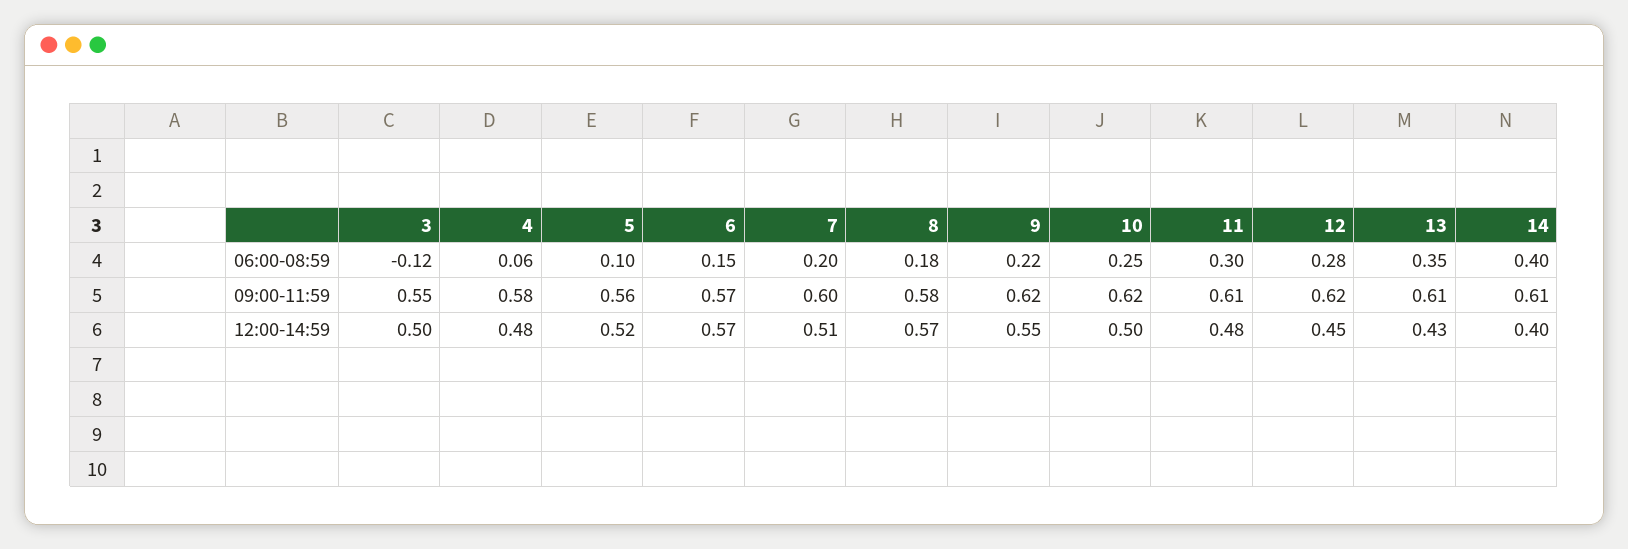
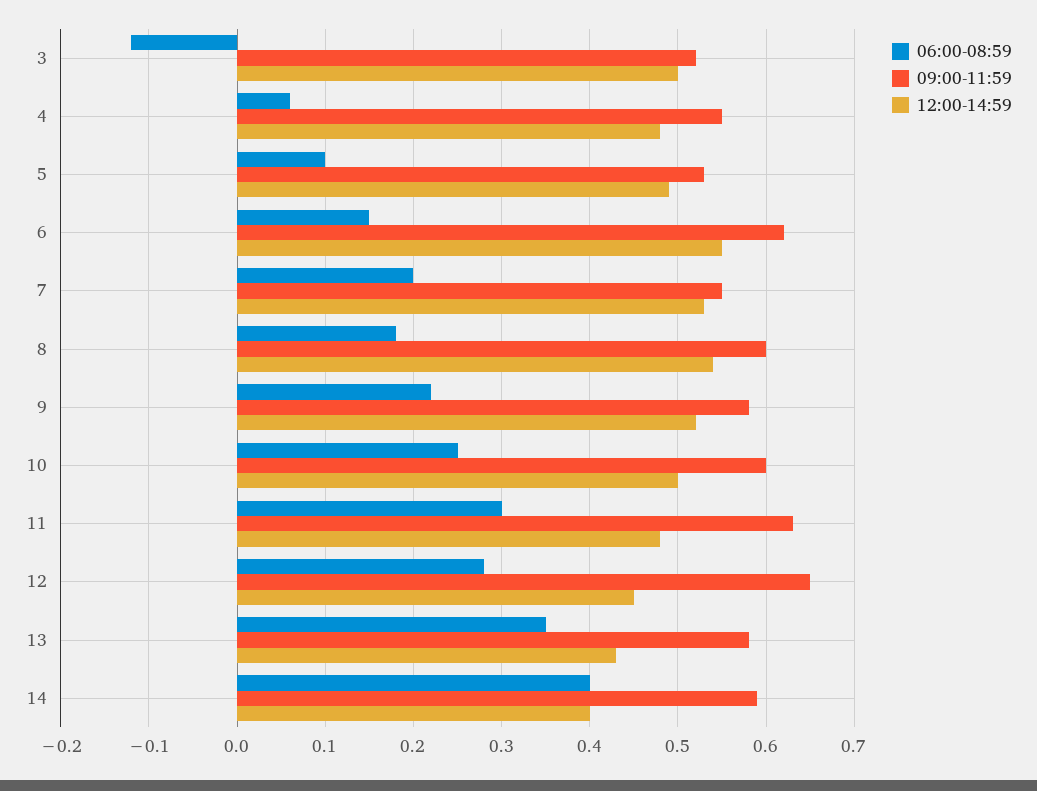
09:00-11:59, 3: 0.55 -> 0.52
09:00-11:59, 4: 0.58 -> 0.55
09:00-11:59, 5: 0.56 -> 0.53
09:00-11:59, 6: 0.57 -> 0.62
09:00-11:59, 7: 0.6 -> 0.55
09:00-11:59, 8: 0.58 -> 0.6
09:00-11:59, 9: 0.62 -> 0.58
09:00-11:59, 10: 0.62 -> 0.6
09:00-11:59, 11: 0.61 -> 0.63
09:00-11:59, 12: 0.62 -> 0.65
09:00-11:59, 13: 0.61 -> 0.58
09:00-11:59, 14: 0.61 -> 0.59
12:00-14:59, 5: 0.52 -> 0.49
12:00-14:59, 6: 0.57 -> 0.55
12:00-14:59, 7: 0.51 -> 0.53
12:00-14:59, 8: 0.57 -> 0.54
12:00-14:59, 9: 0.55 -> 0.52

